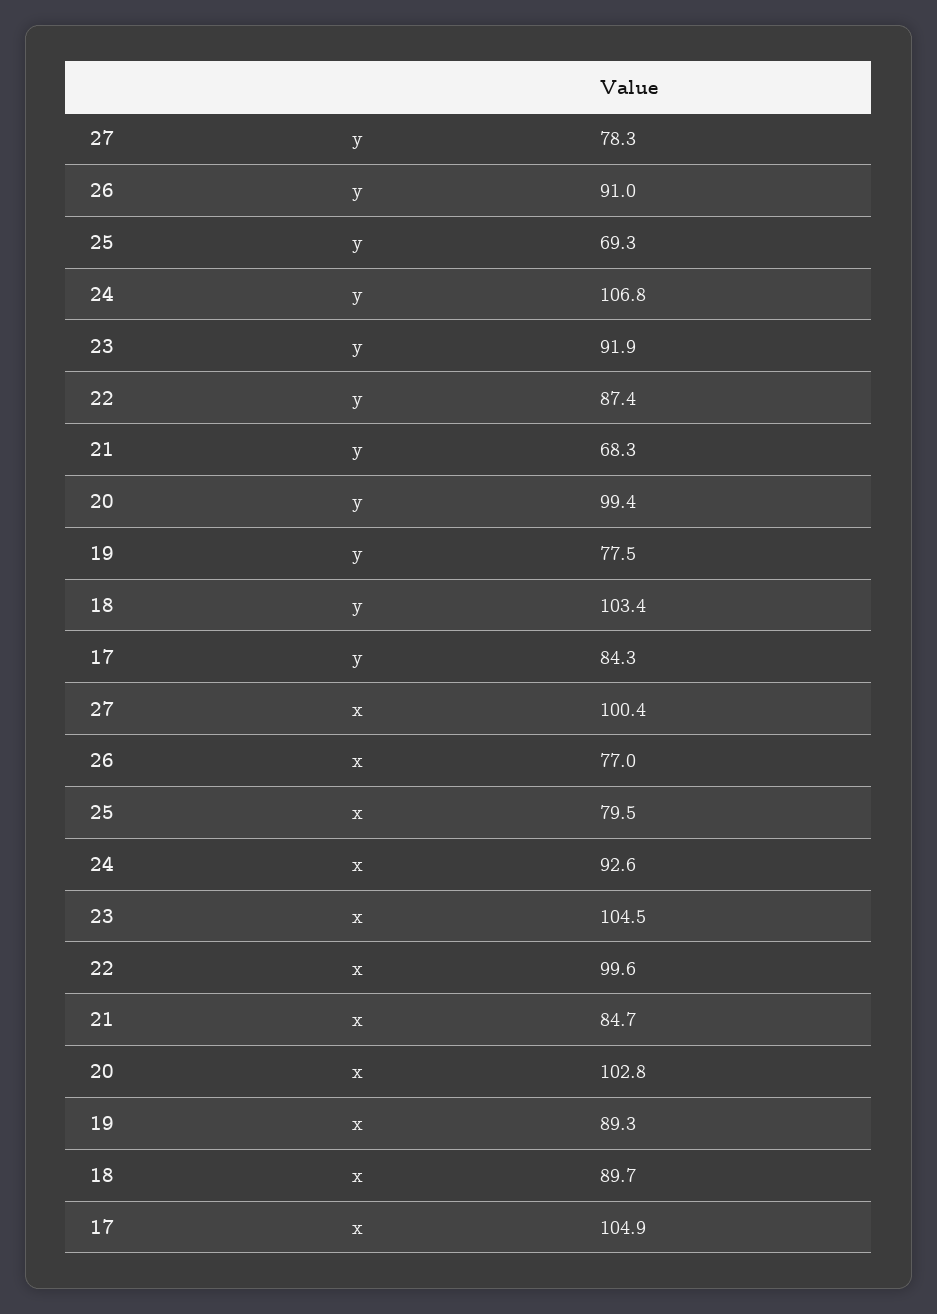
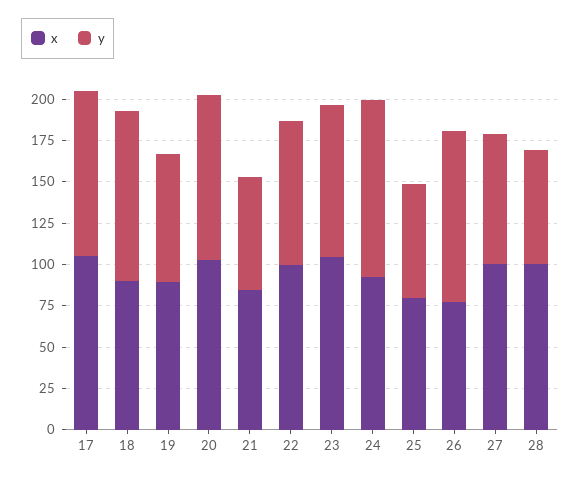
y, 26: 91 -> 105
y, 17: 84.3 -> 100
x, 28: none -> 100
y, 28: none -> 70

